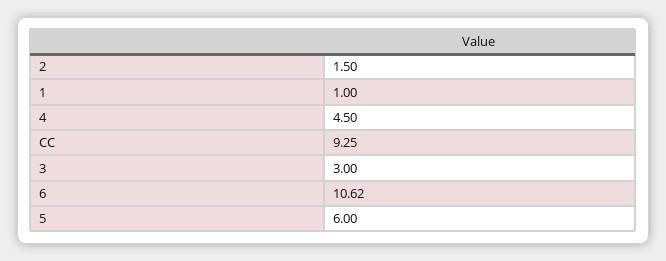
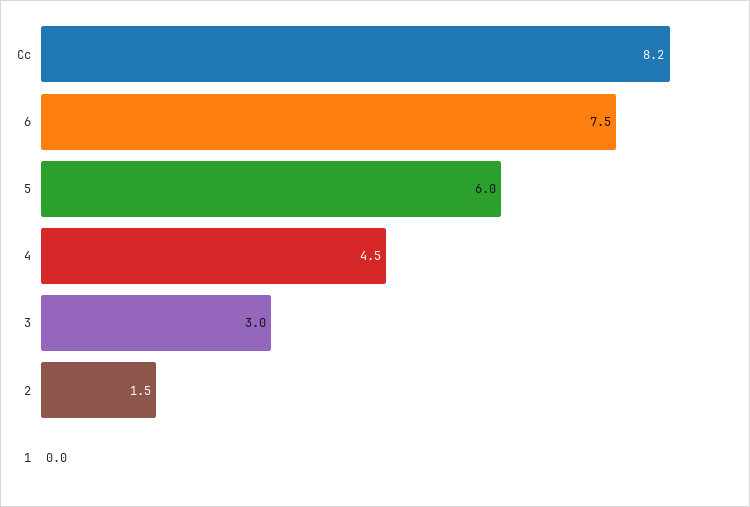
1: 1 -> 0
CC: 9.25 -> 8.2
6: 10.62 -> 7.5

